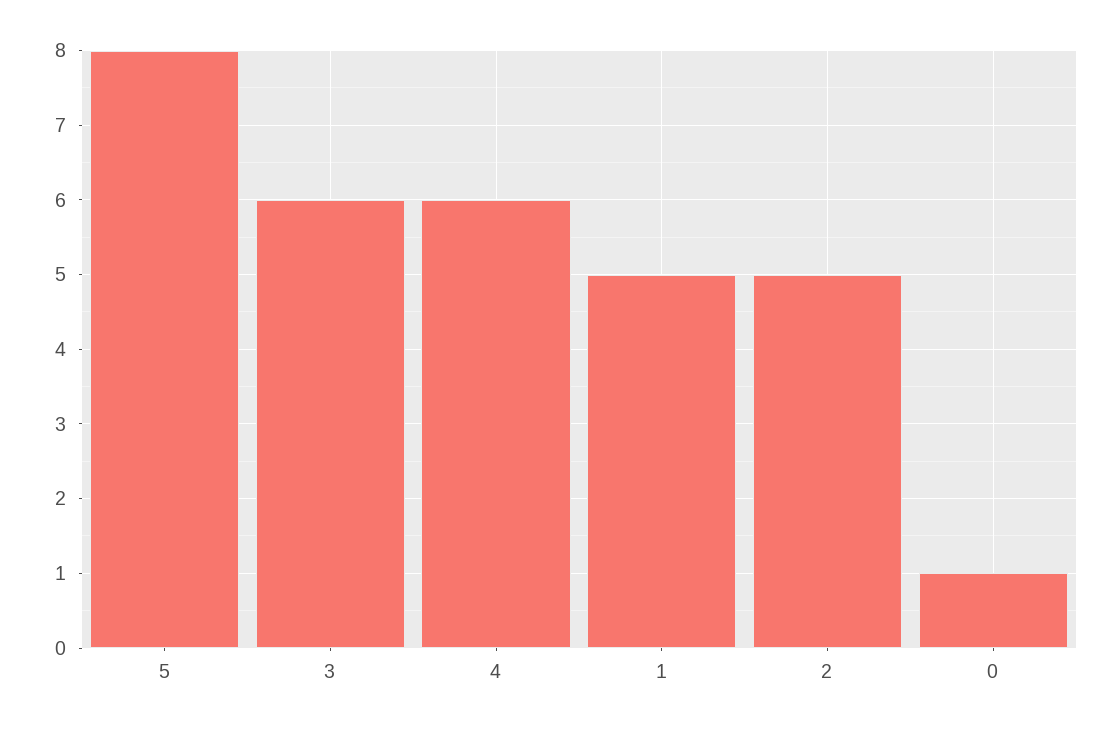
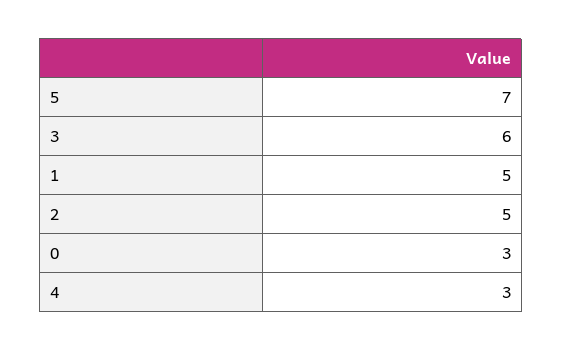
5: 8 -> 7
4: 6 -> 3
0: 1 -> 3

